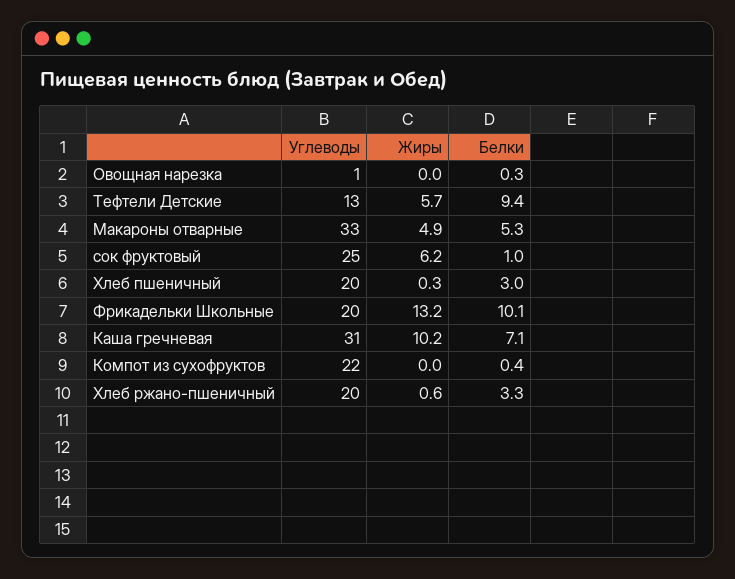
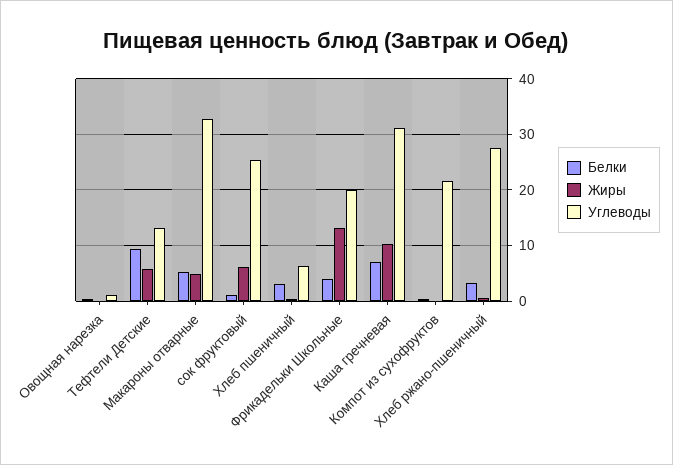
Углеводы, Хлеб пшеничный: 20 -> 6
Белки, Фрикадельки Школьные: 10.1 -> 4
Углеводы, Хлеб ржано-пшеничный: 20 -> 28

